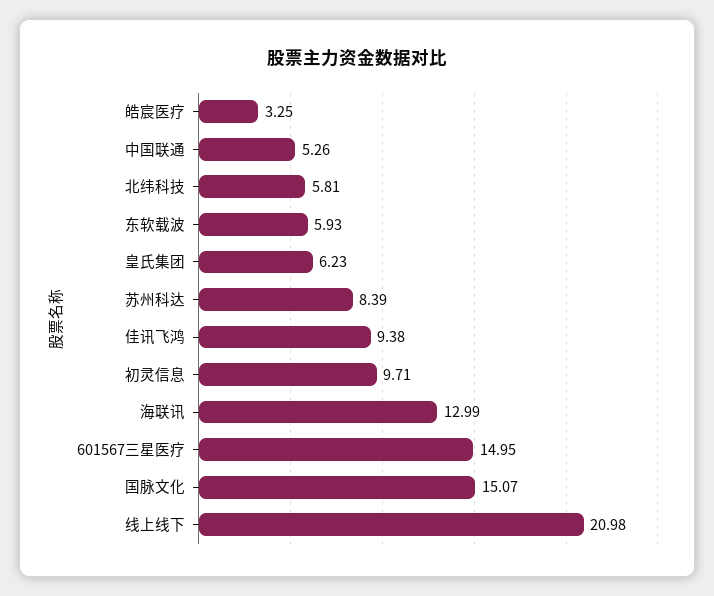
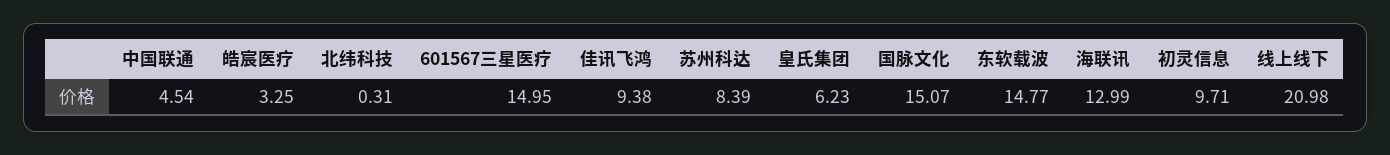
中国联通: 5.26 -> 4.54
北纬科技: 5.81 -> 0.31
东软载波: 5.93 -> 14.77

